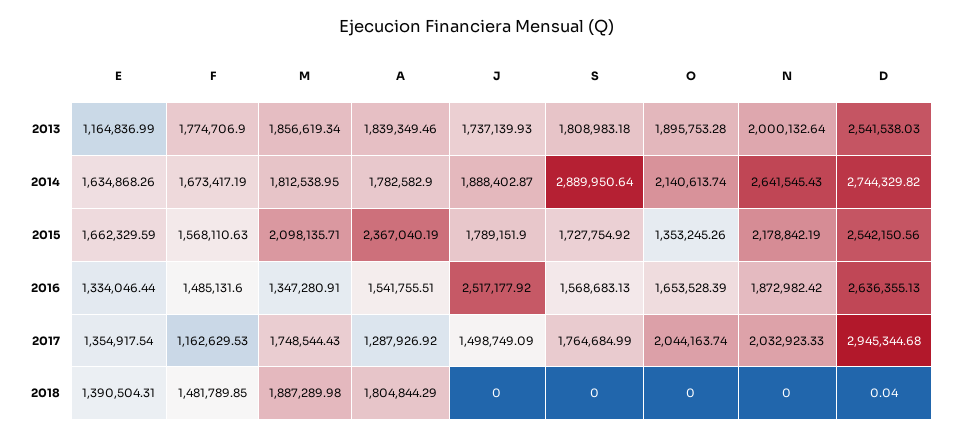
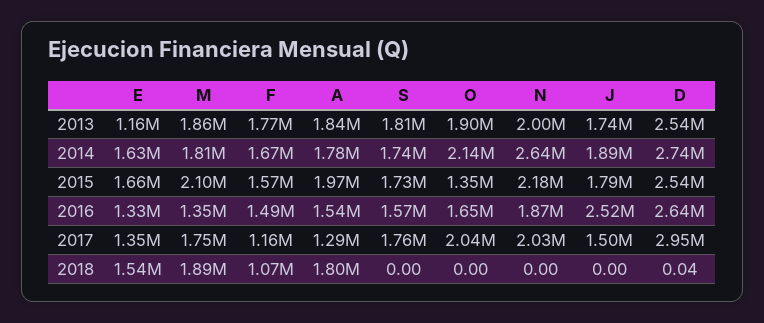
S, 2014: 2889950.64 -> 1740000
A, 2015: 2367040.19 -> 1970000
E, 2018: 1390504.31 -> 1540000
F, 2018: 1481789.85 -> 1070000

